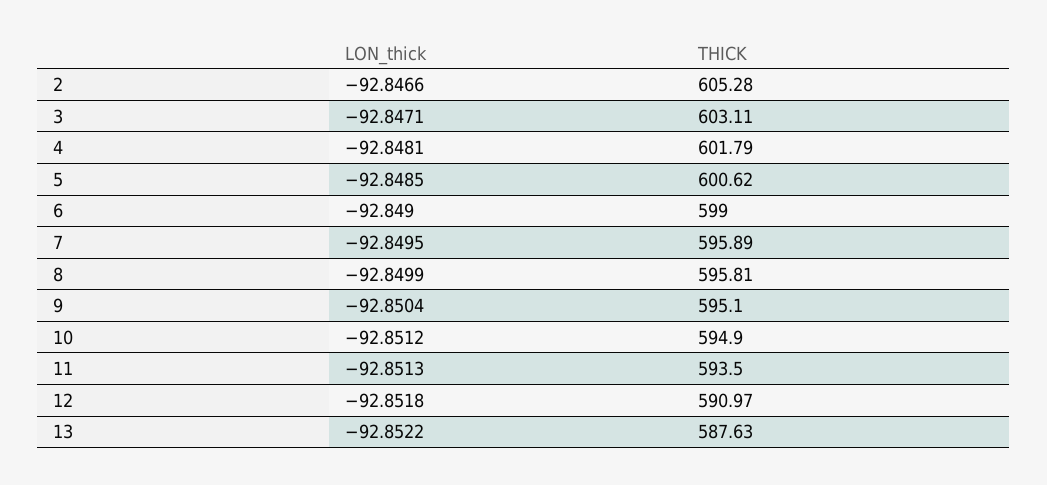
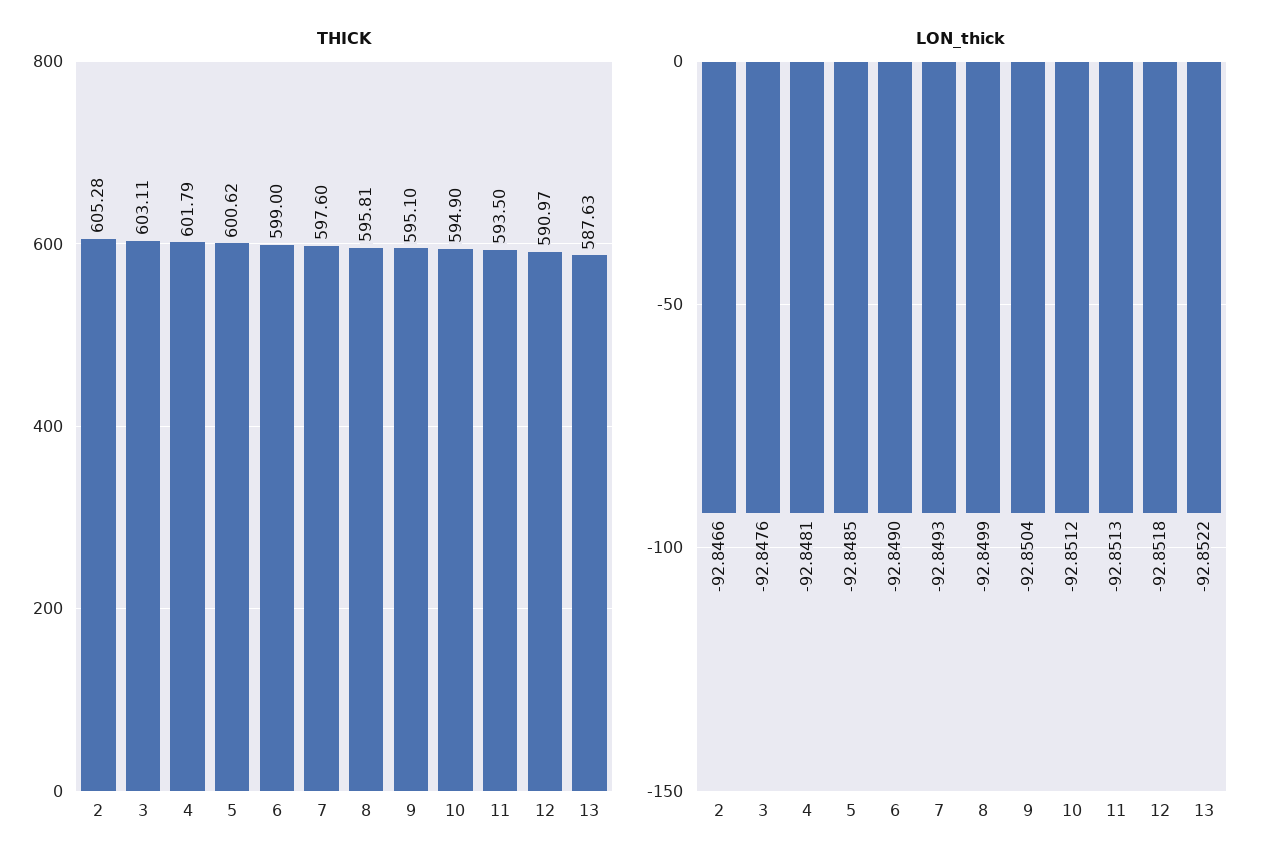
LON_thick, 3: -92.8471 -> -92.8476
LON_thick, 7: -92.8495 -> -92.8493
THICK, 7: 595.89 -> 597.6

